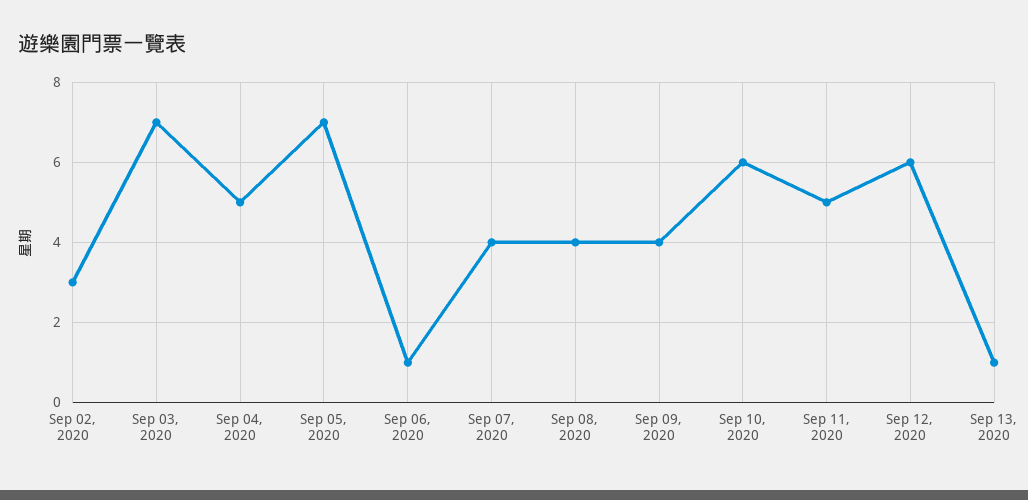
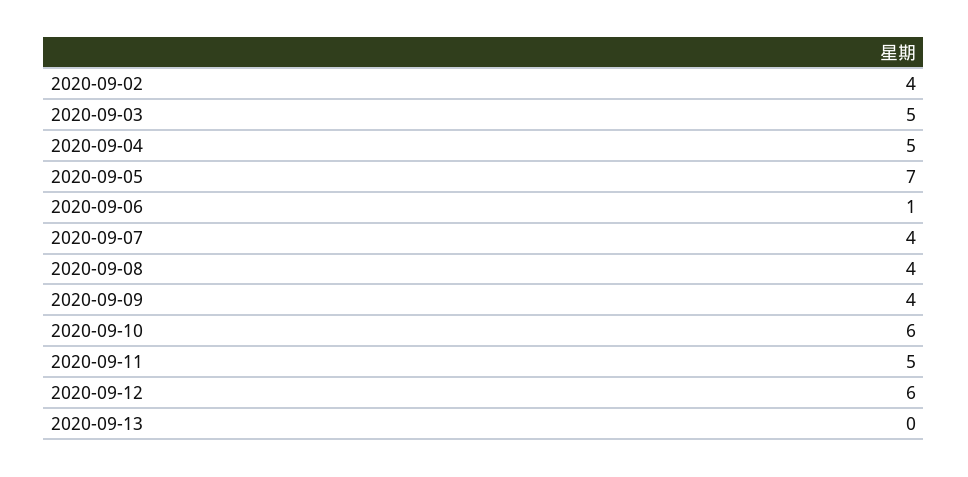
Sep 02, 2020: 3 -> 4
Sep 03, 2020: 7 -> 5
Sep 13, 2020: 1 -> 0

